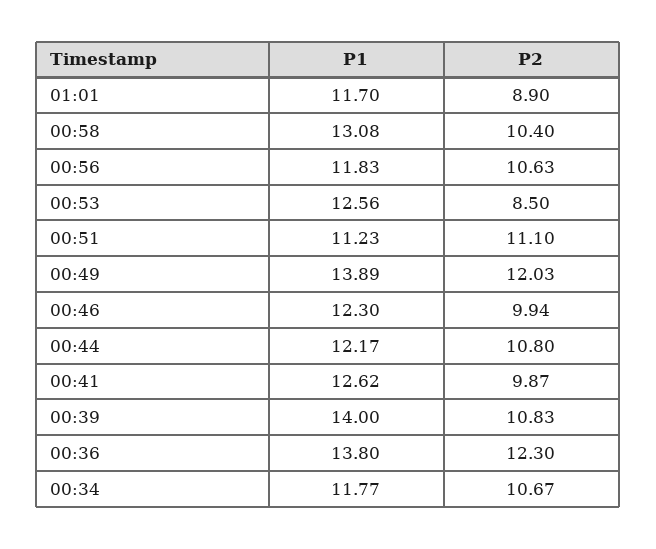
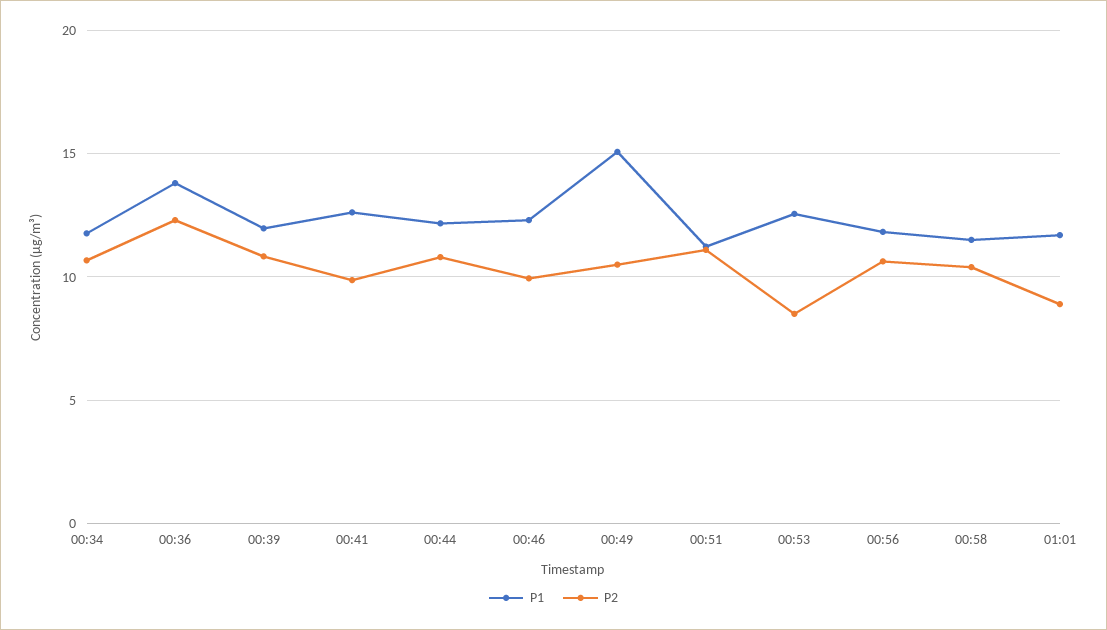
P1, 00:58: 13.08 -> 11.5
P1, 00:49: 13.89 -> 15
P2, 00:49: 12.03 -> 10.5
P1, 00:39: 14 -> 12

